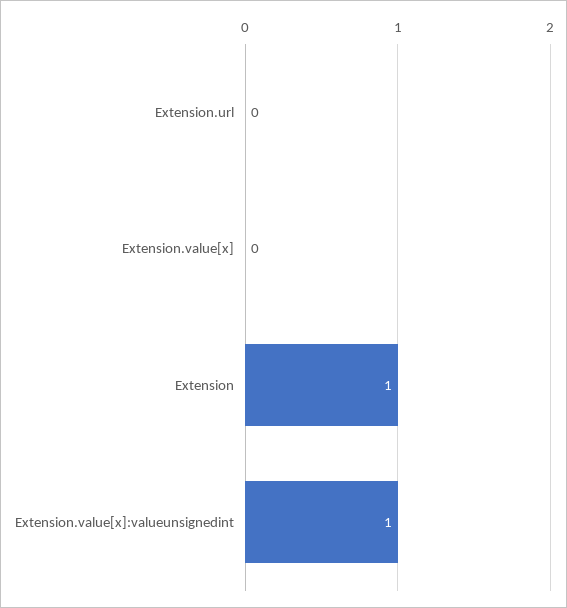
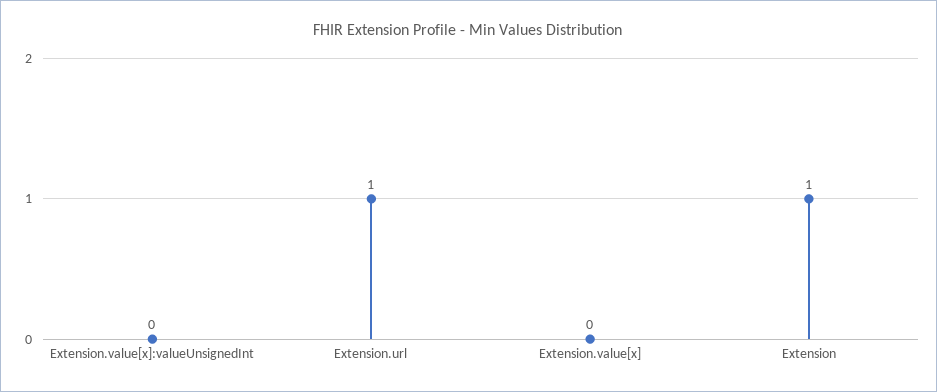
Extension.url: 0 -> 1
Extension.value[x]:valueunsignedint: 1 -> 0

